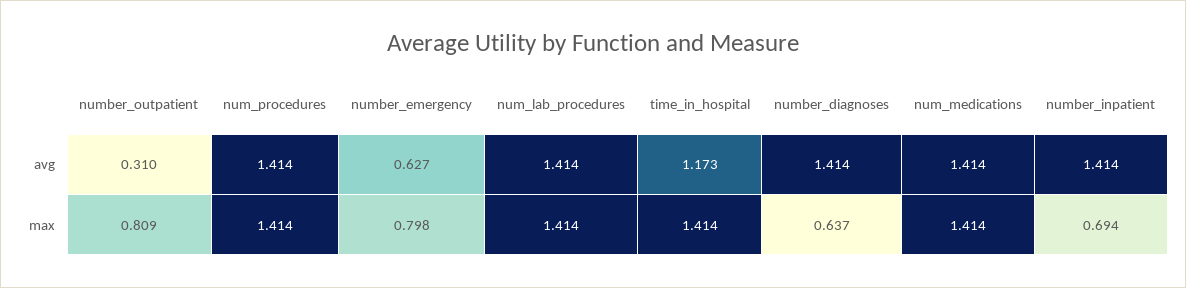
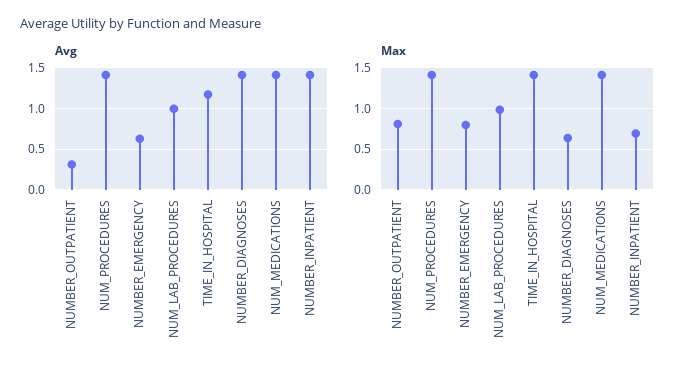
avg, num_lab_procedures: 1.414 -> 1
max, num_lab_procedures: 1.414 -> 1

